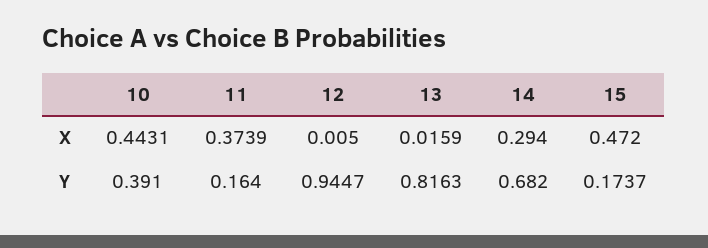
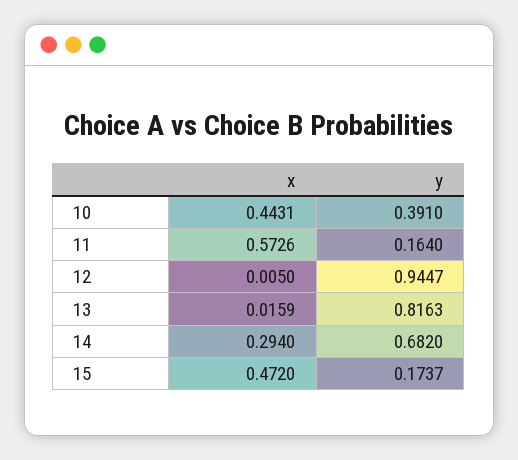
11, X: 0.3739 -> 0.5726

